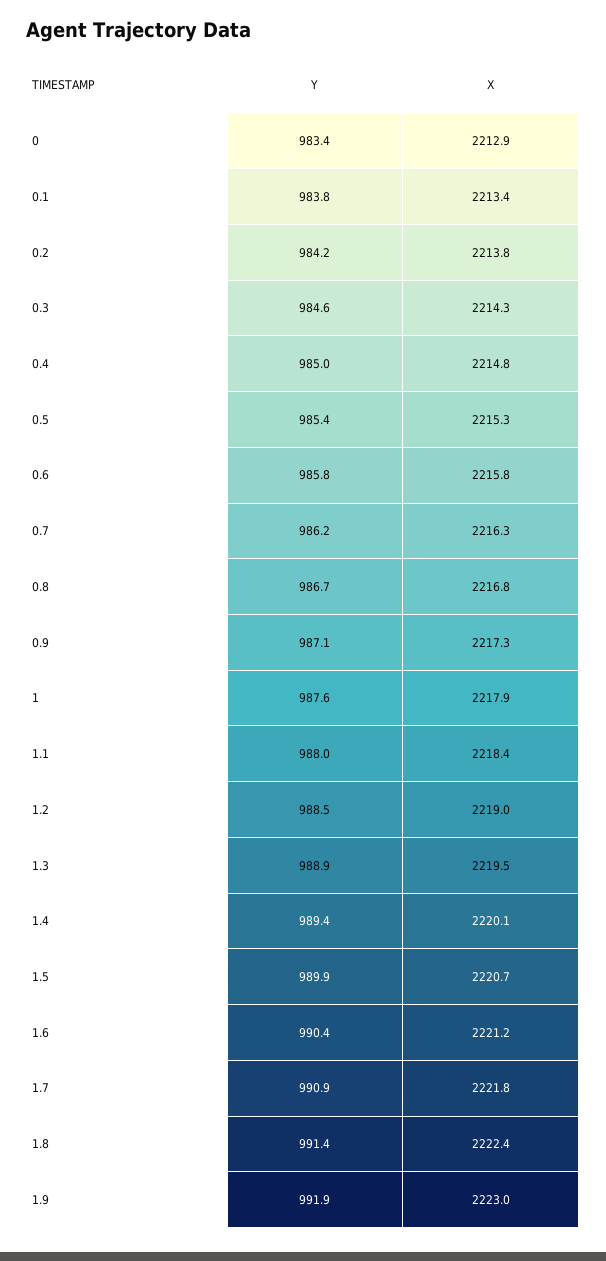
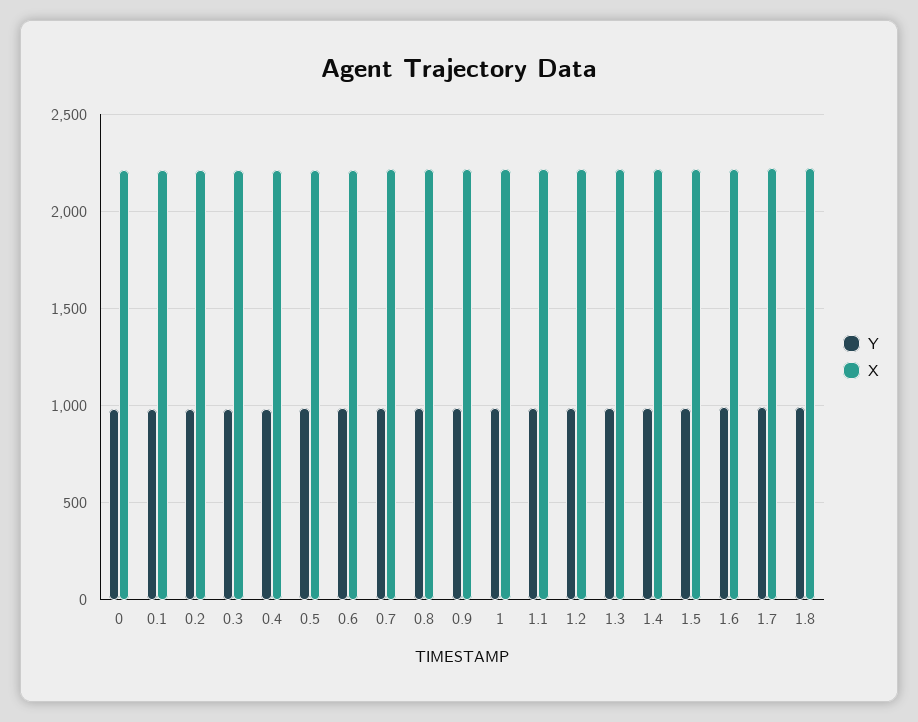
Y, 1.9: 991.9 -> none
X, 1.9: 2223 -> none

